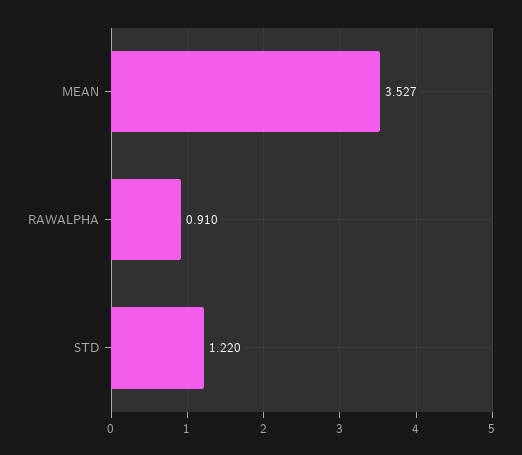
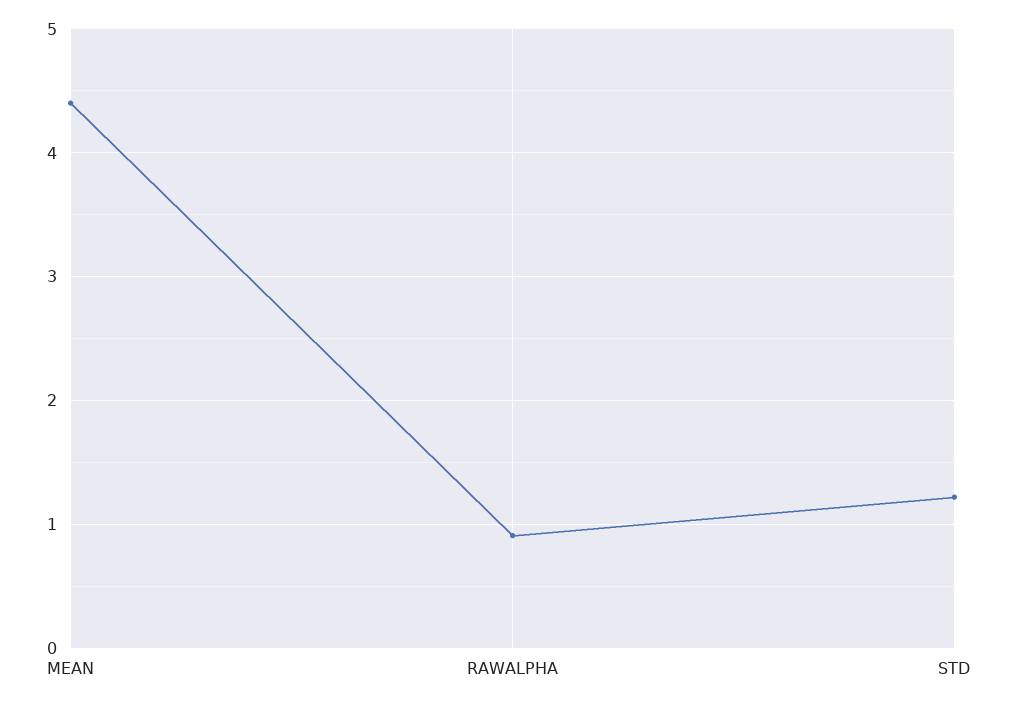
MEAN: 3.527 -> 4.4

